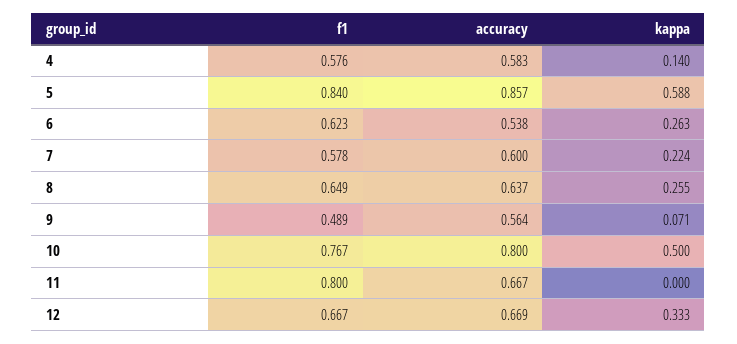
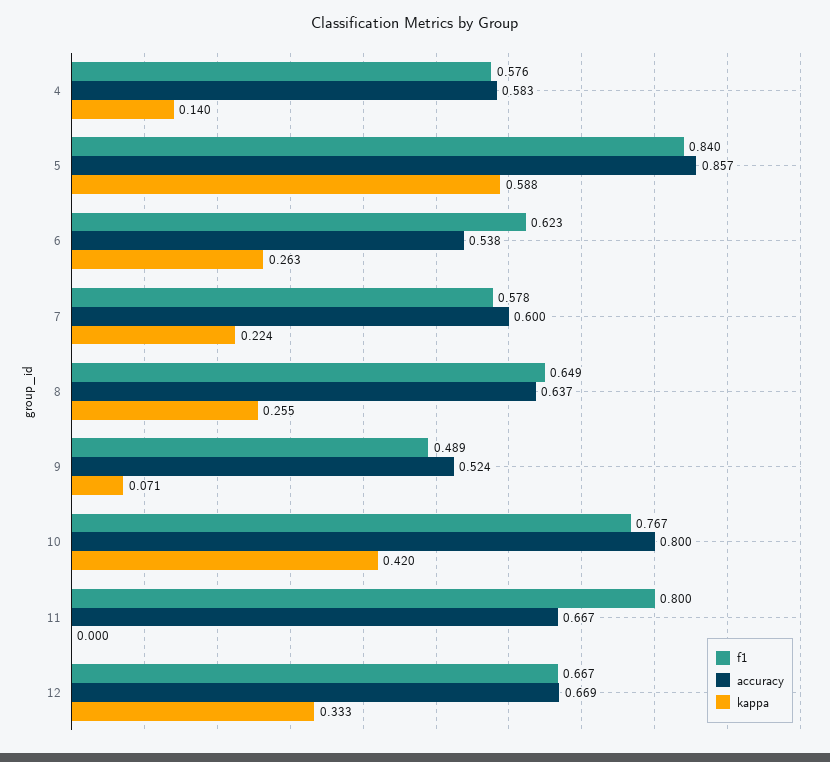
accuracy, 9: 0.564 -> 0.524
kappa, 10: 0.5 -> 0.42

